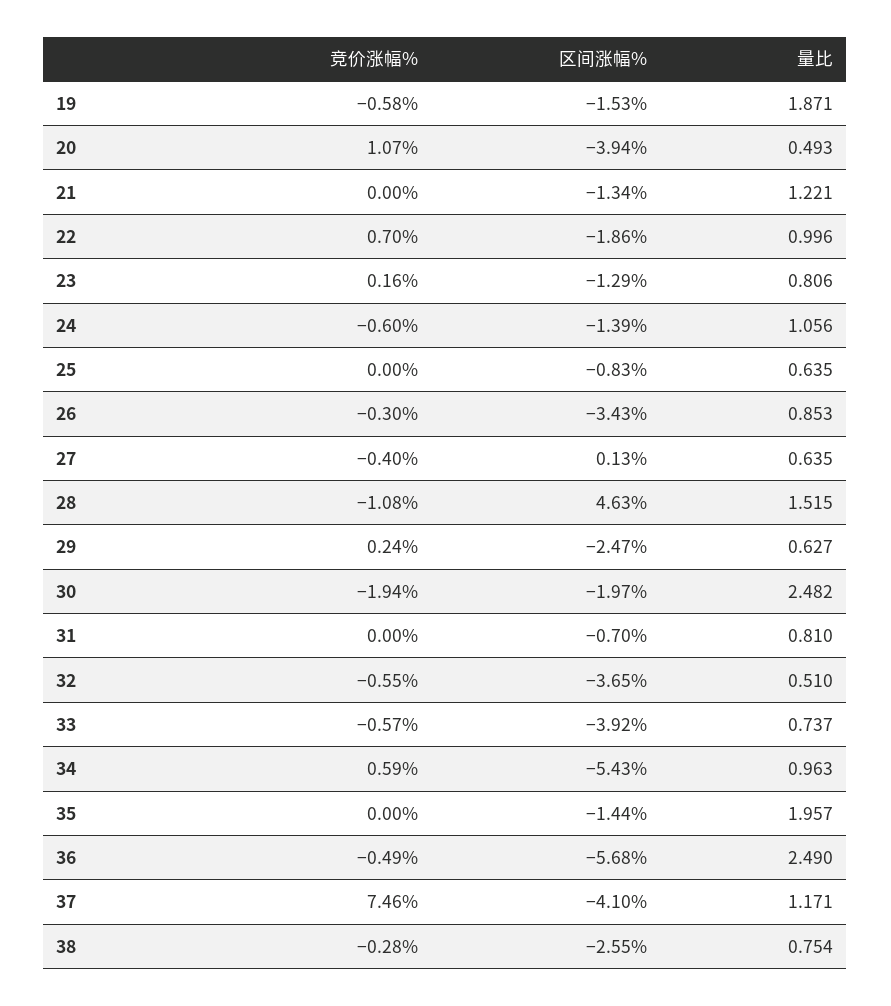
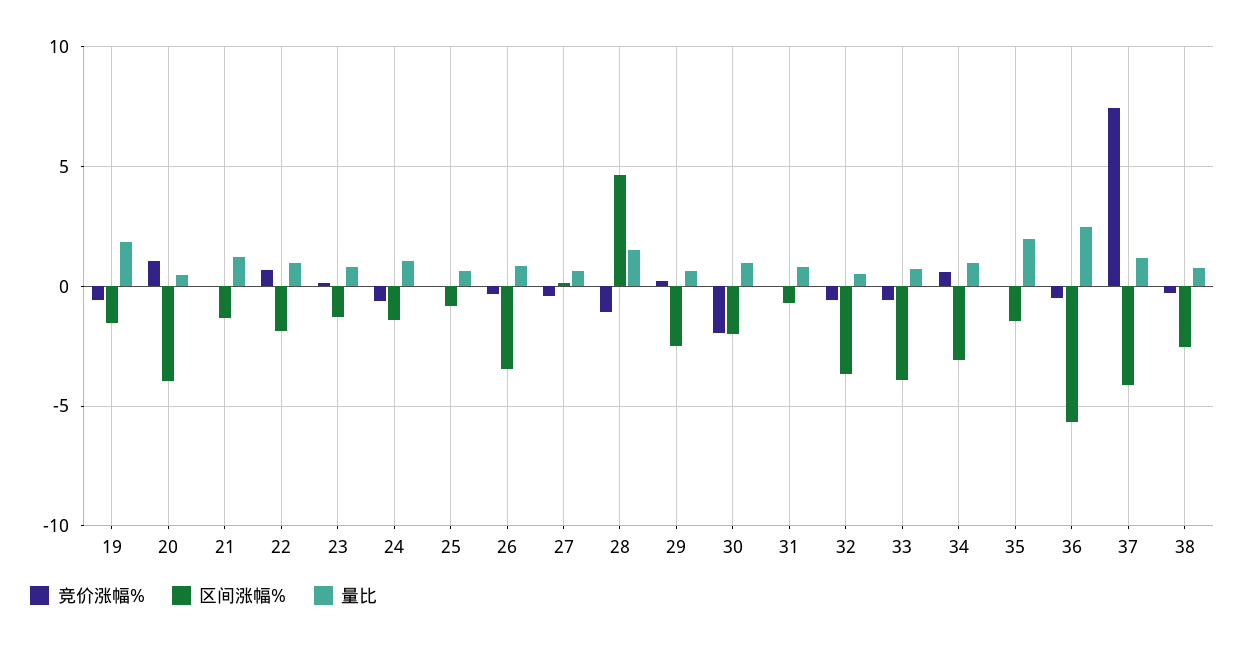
量比, 30: 2.482 -> 1
区间涨幅%, 34: -5.43 -> -3

